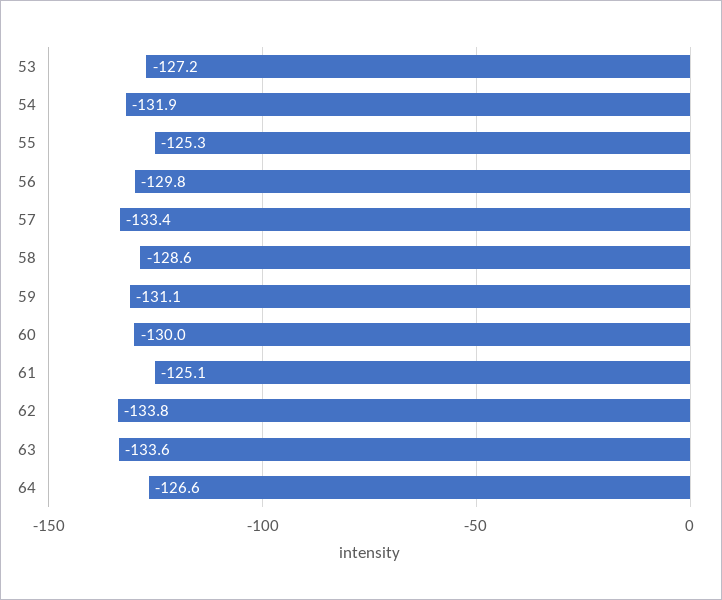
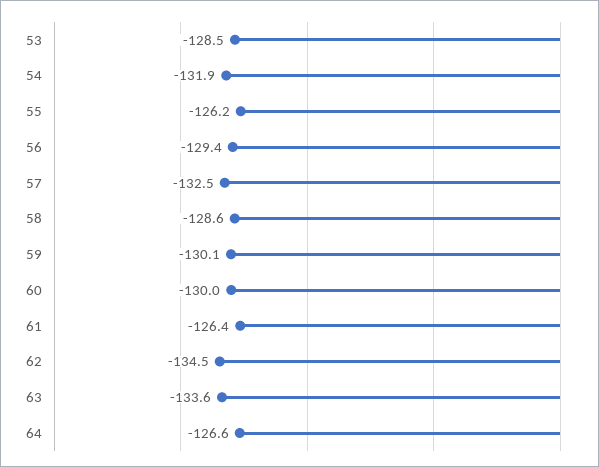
53: -127.2 -> -128.5
55: -125.3 -> -126.2
56: -129.8 -> -129.4
57: -133.4 -> -132.5
59: -131.1 -> -130.1
61: -125.1 -> -126.4
62: -133.8 -> -134.5

